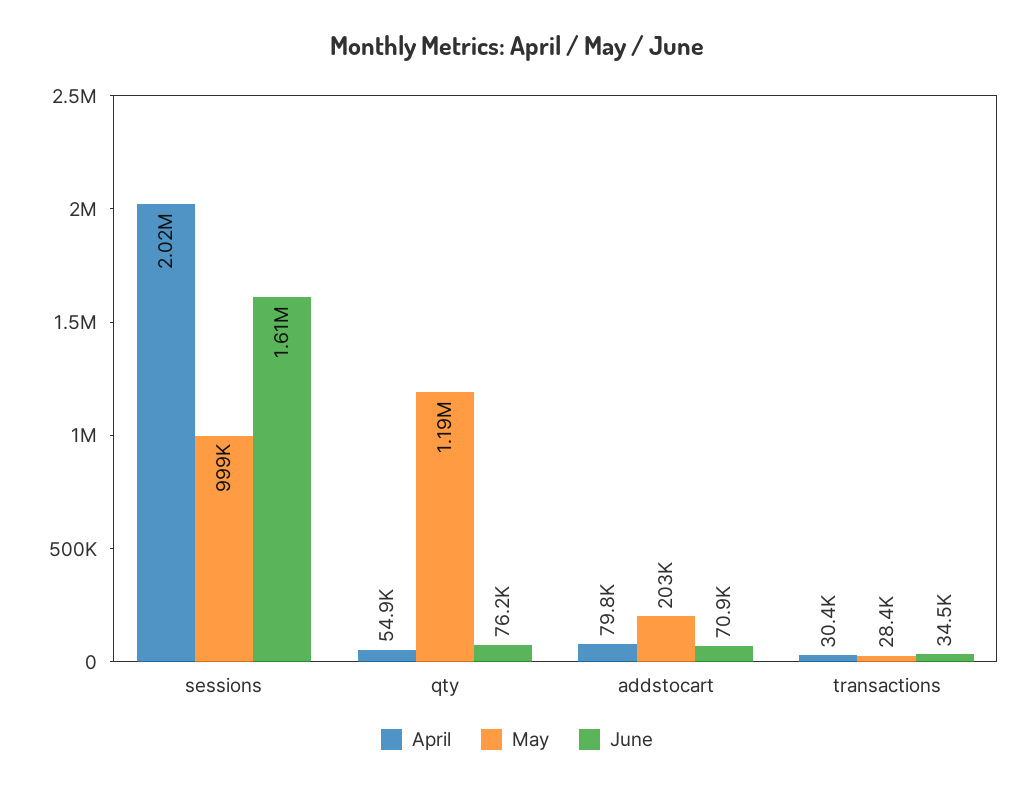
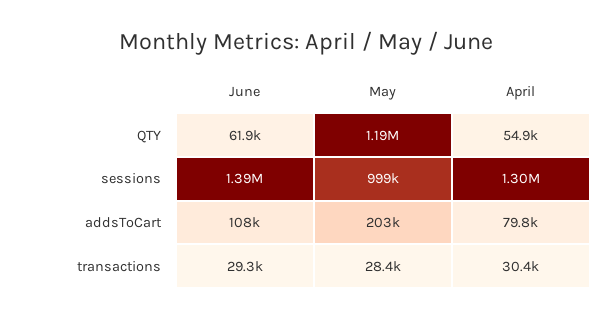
April, sessions: 2020000 -> 1300000
June, sessions: 1610000 -> 1390000
June, qty: 76200 -> 61900
June, addstocart: 70900 -> 108000
June, transactions: 34500 -> 29300

